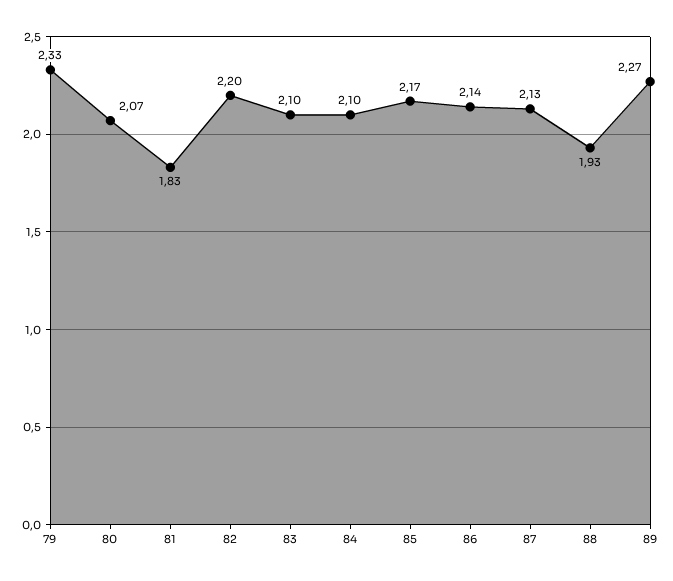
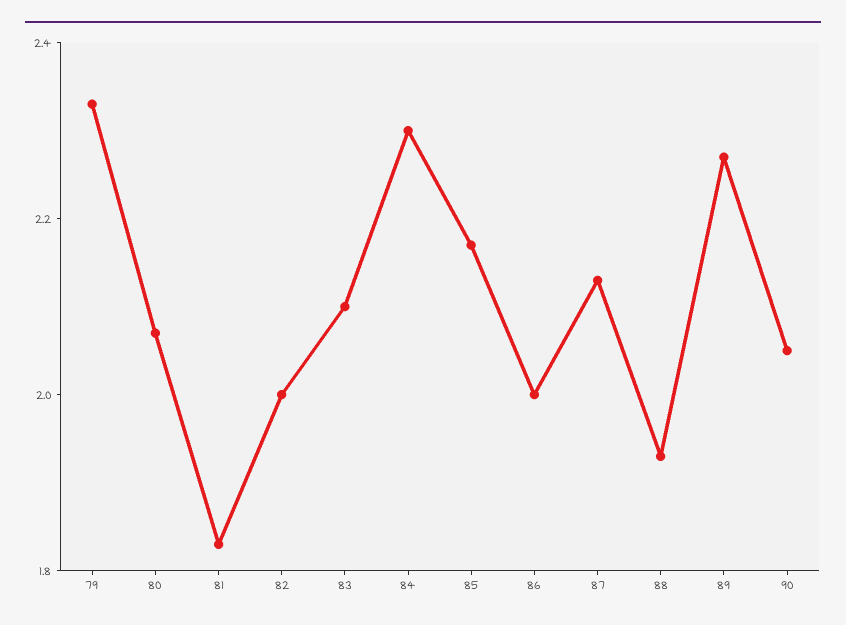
82: 2.2 -> 2
84: 2.1 -> 2.3
86: 2.14 -> 2
90: none -> 2.05

